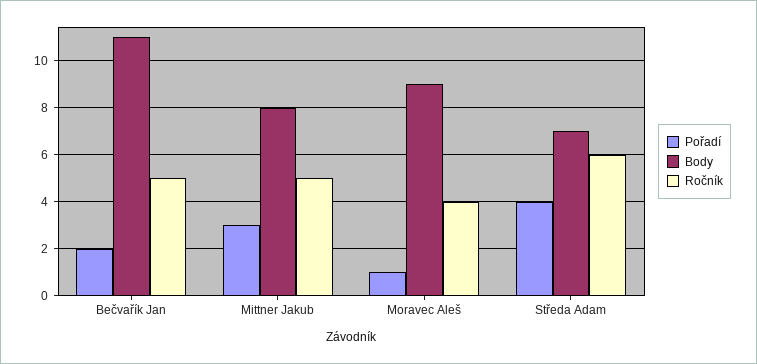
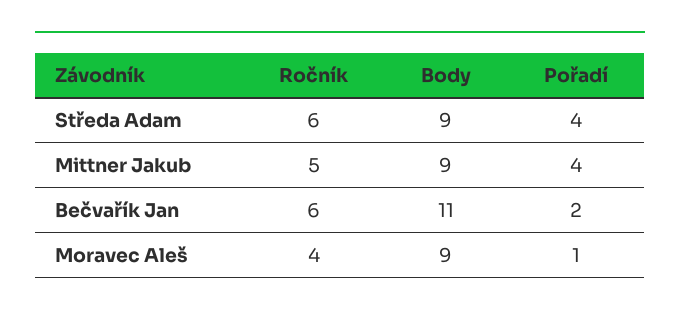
Ročník, Bečvařík Jan: 5 -> 6
Pořadí, Mittner Jakub: 3 -> 4
Body, Mittner Jakub: 8 -> 9
Body, Středa Adam: 7 -> 9

